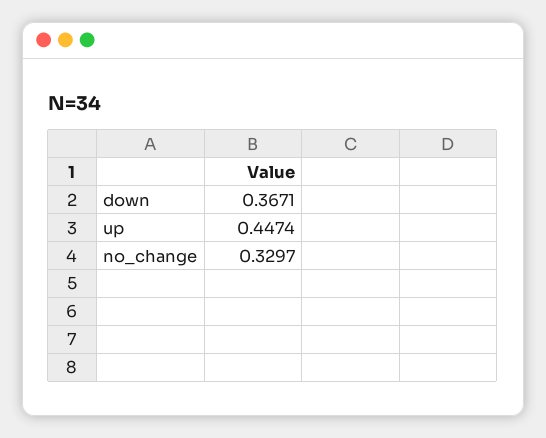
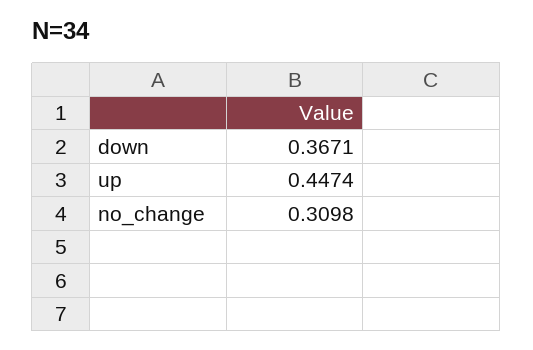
no_change: 0.3297 -> 0.3098

